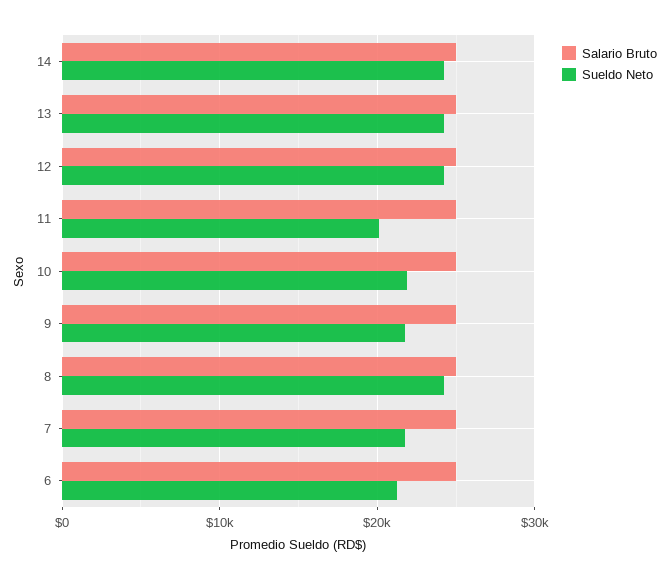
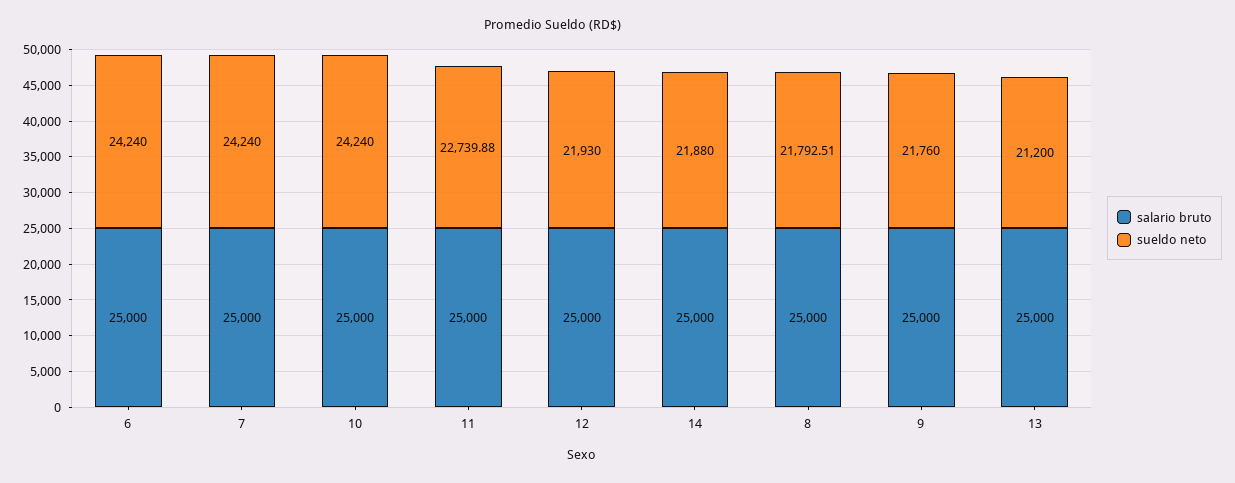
Sueldo Neto, 14: 24000 -> 21880
Sueldo Neto, 13: 24000 -> 21200
Sueldo Neto, 12: 24000 -> 21930
Sueldo Neto, 11: 20000 -> 22739.88
Sueldo Neto, 10: 22000 -> 24240
Sueldo Neto, 8: 24000 -> 21792.51
Sueldo Neto, 7: 22000 -> 24240
Sueldo Neto, 6: 21000 -> 24240

